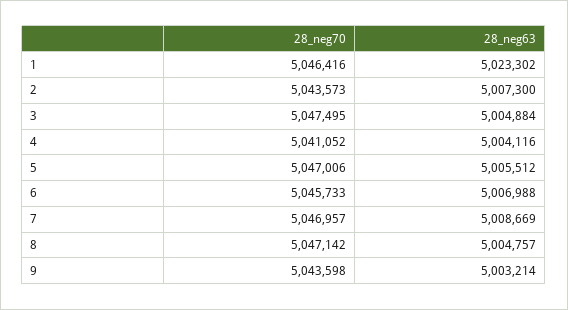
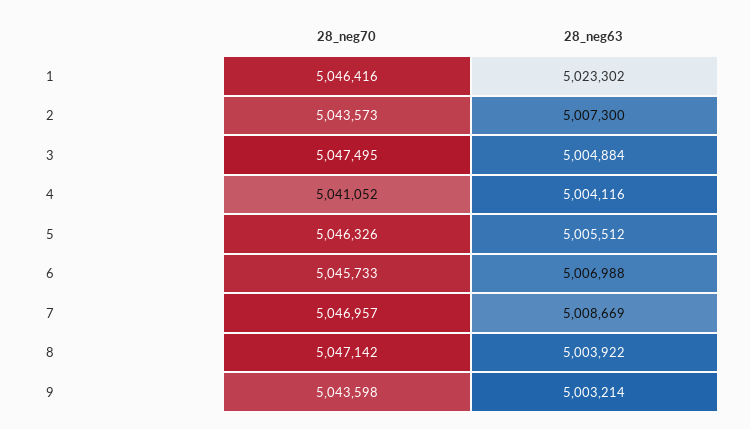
28_neg70, 5: 5047006 -> 5046326
28_neg63, 8: 5004757 -> 5003922

